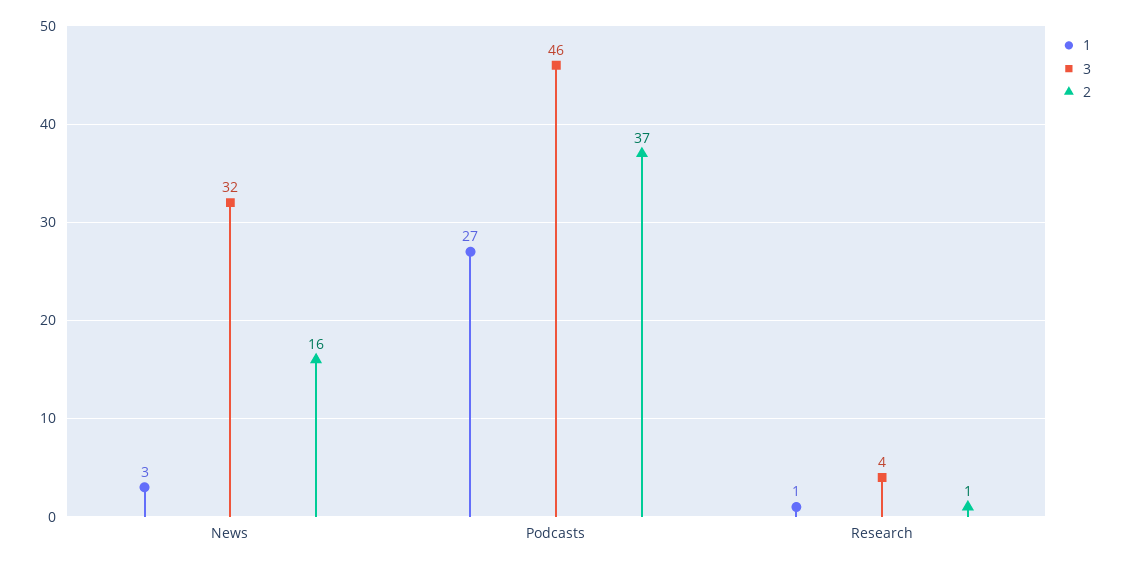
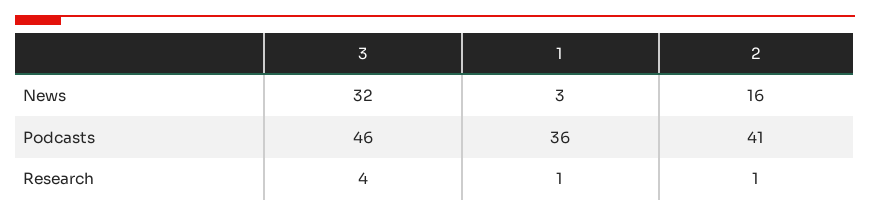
1, Podcasts: 27 -> 36
2, Podcasts: 37 -> 41

